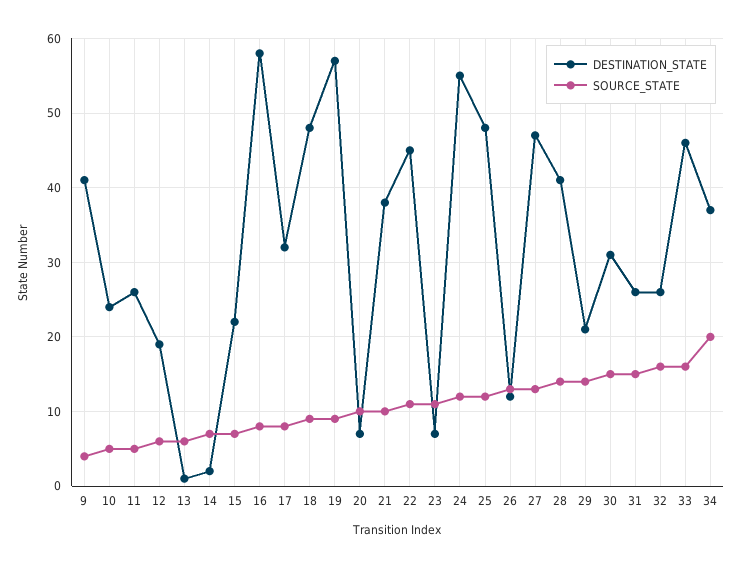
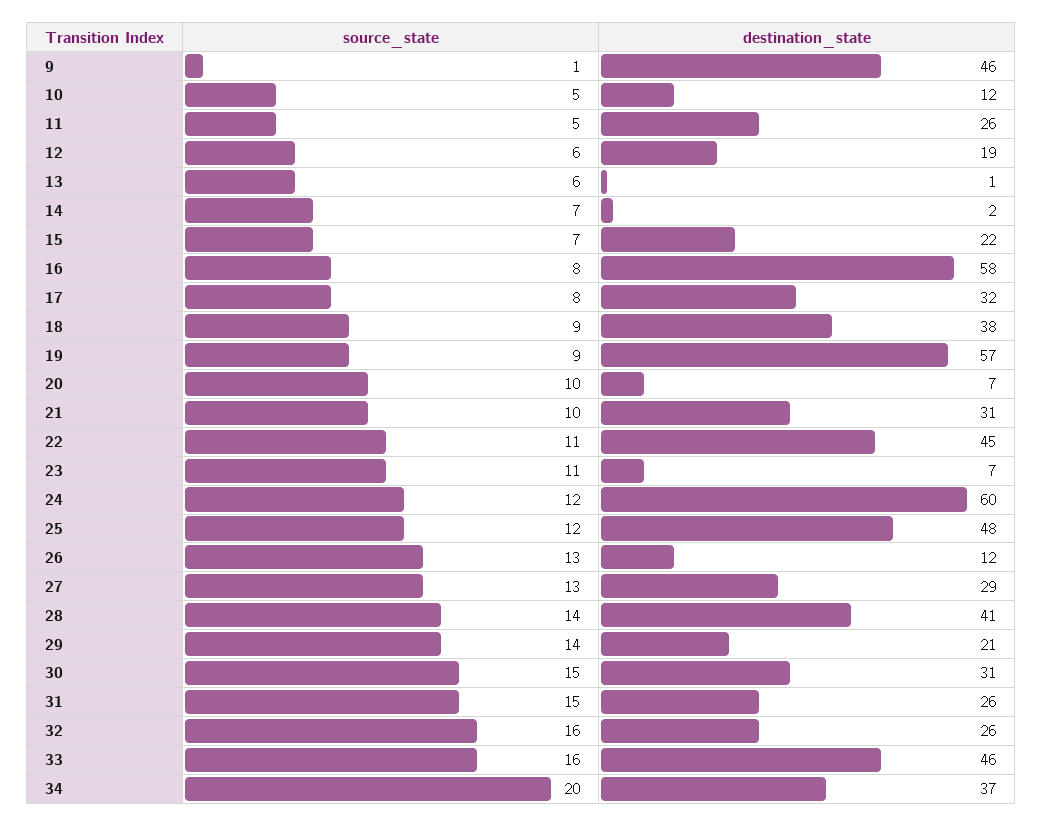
DESTINATION_STATE, 9: 41 -> 46
SOURCE_STATE, 9: 4 -> 1
DESTINATION_STATE, 10: 24 -> 12
DESTINATION_STATE, 18: 48 -> 38
DESTINATION_STATE, 21: 38 -> 31
DESTINATION_STATE, 24: 55 -> 60
DESTINATION_STATE, 27: 47 -> 29

